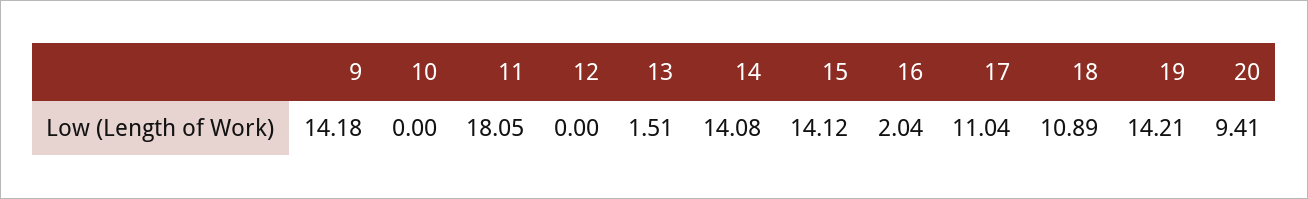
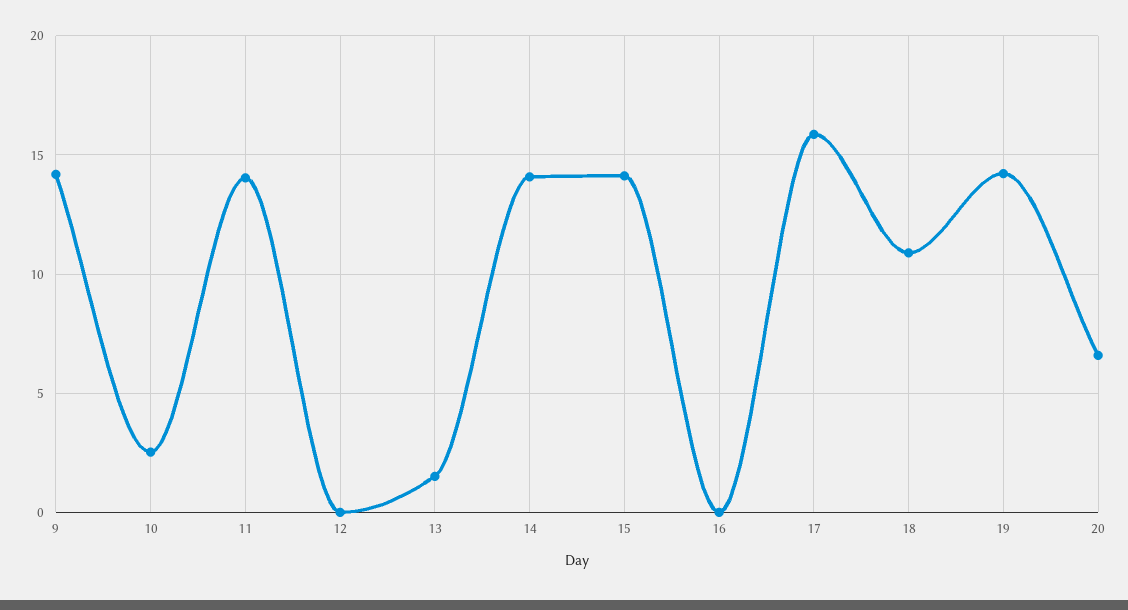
10: 0 -> 2.5
11: 18.05 -> 14
16: 2.04 -> 0
17: 11.04 -> 16
20: 9.41 -> 6.5

